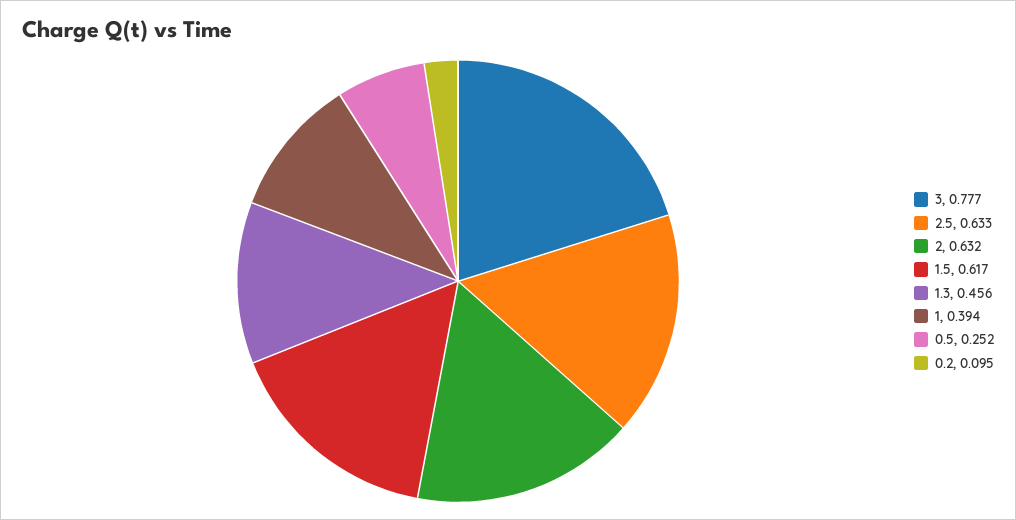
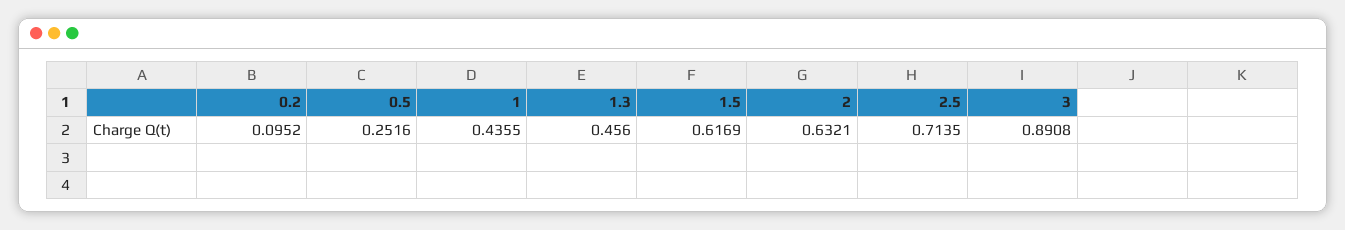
3: 0.777 -> 0.8908
2.5: 0.633 -> 0.7135
1: 0.394 -> 0.4355

